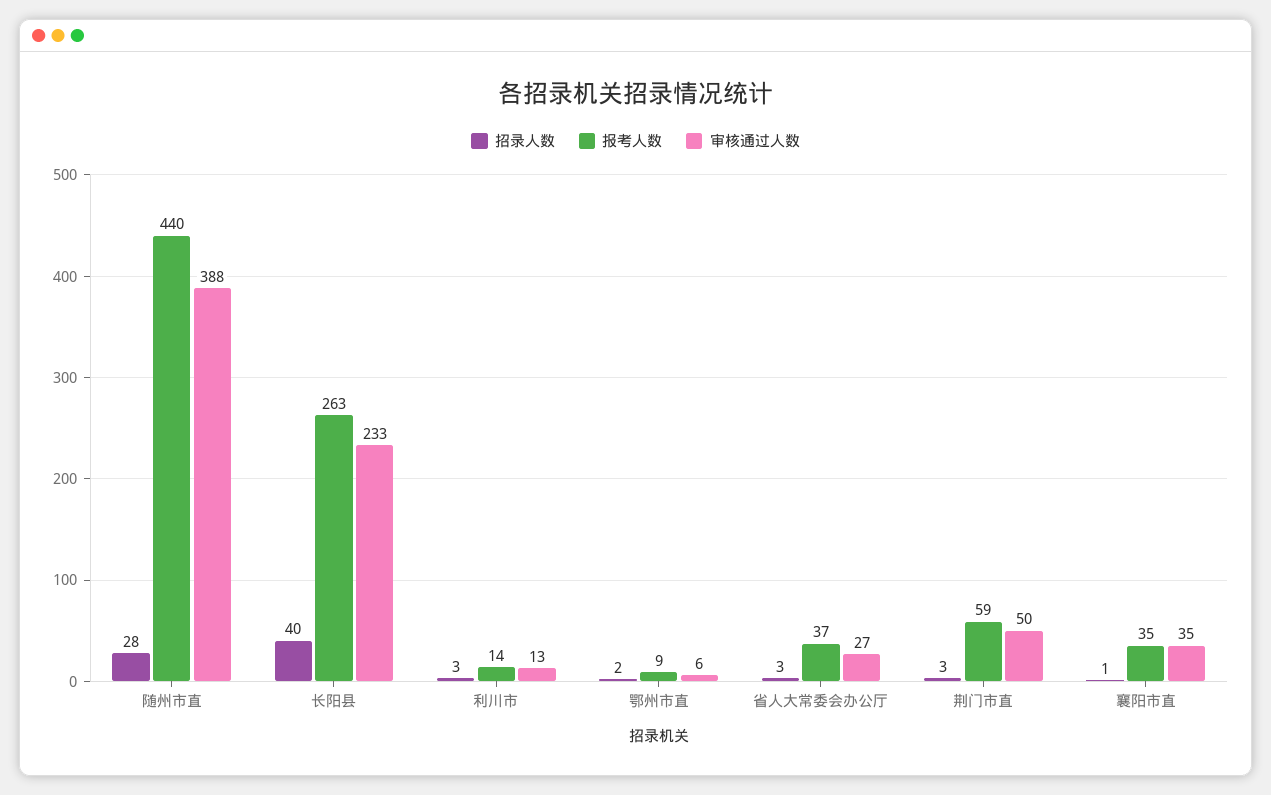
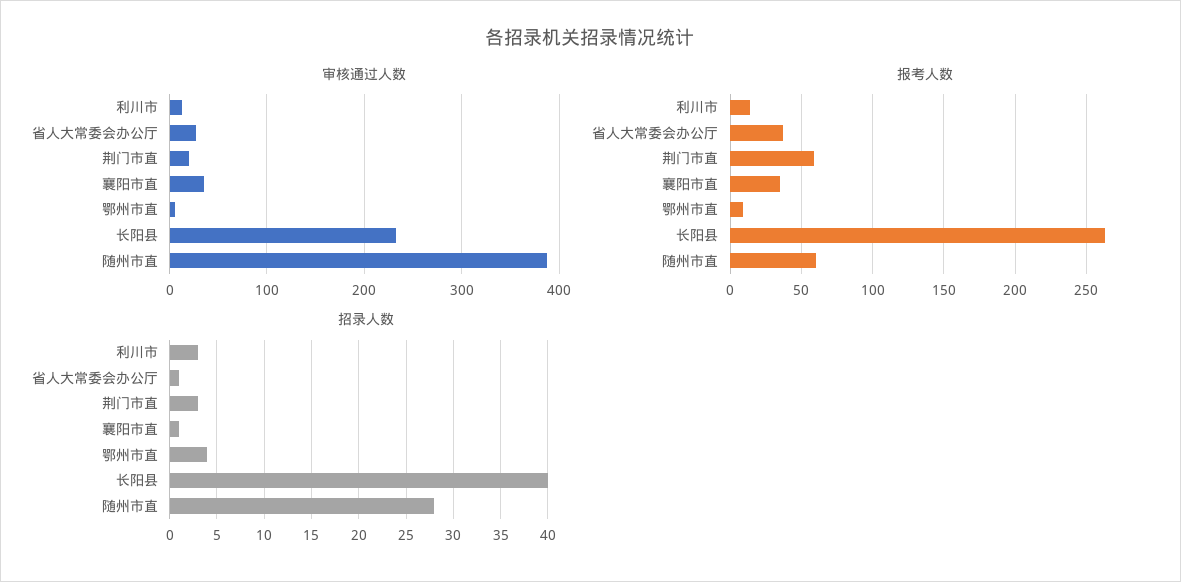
报考人数, 随州市直: 440 -> 60
招录人数, 鄂州市直: 2 -> 4
招录人数, 省人大常委会办公厅: 3 -> 1
审核通过人数, 荆门市直: 50 -> 20

